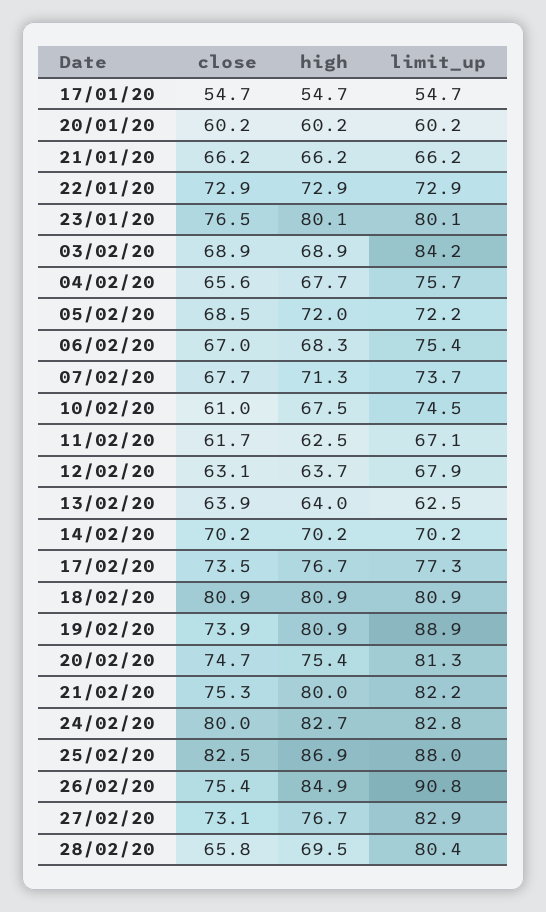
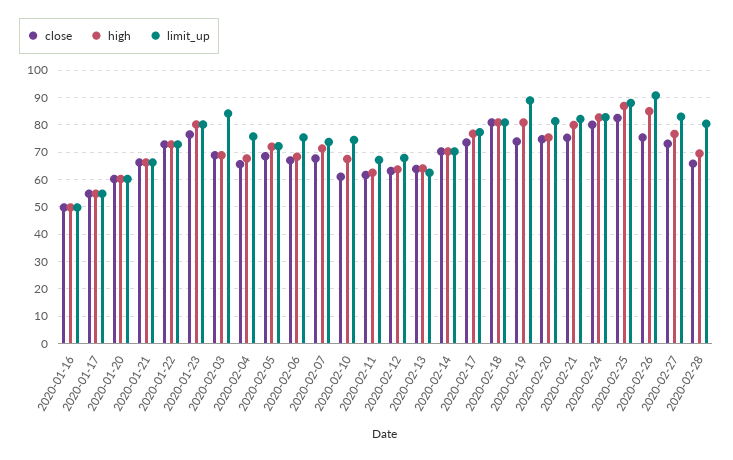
close, 2020-01-16: none -> 50
high, 2020-01-16: none -> 50
limit_up, 2020-01-16: none -> 50

